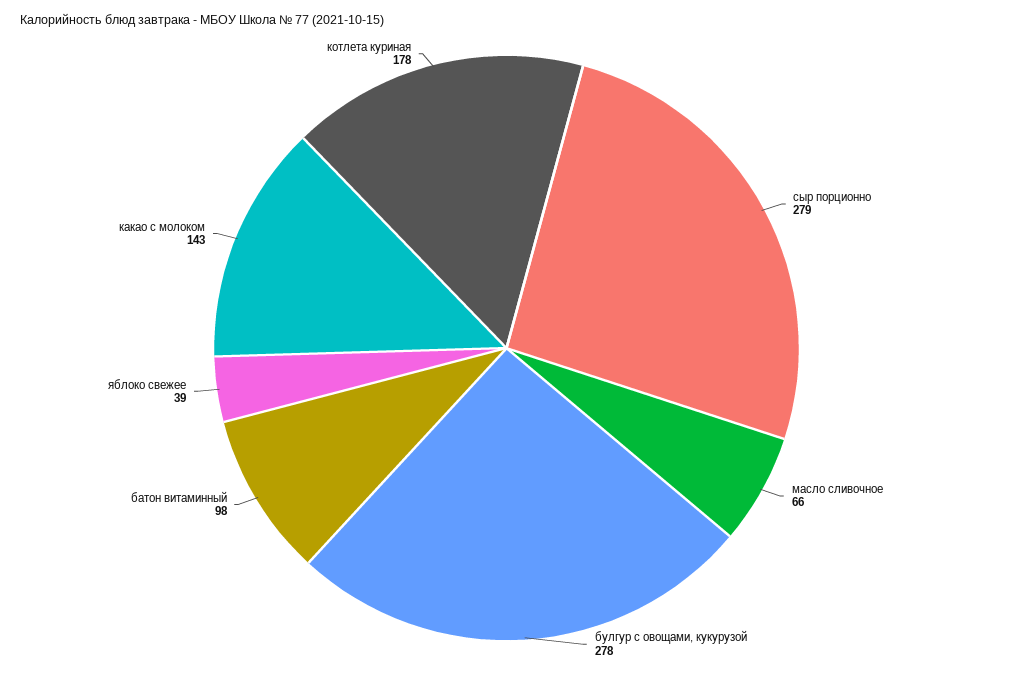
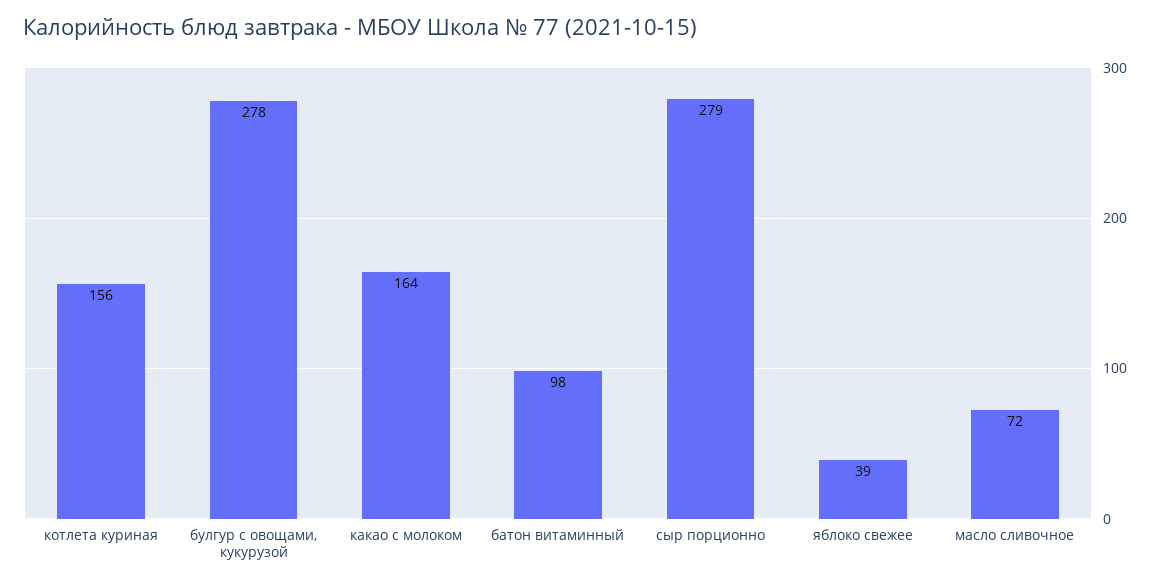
масло сливочное: 66 -> 72
какао с молоком: 143 -> 164
котлета куриная: 178 -> 156

